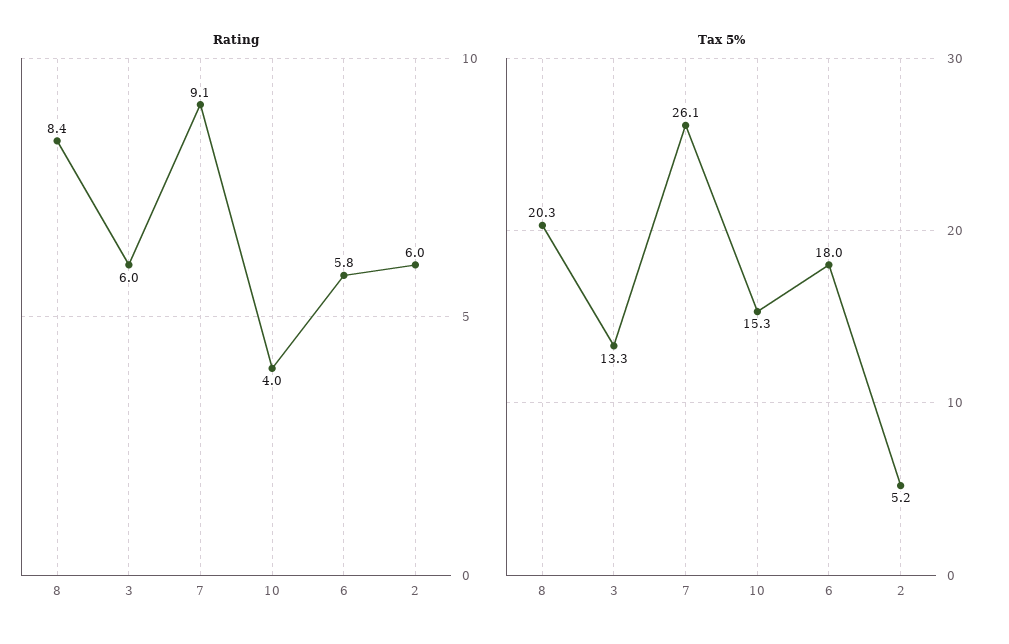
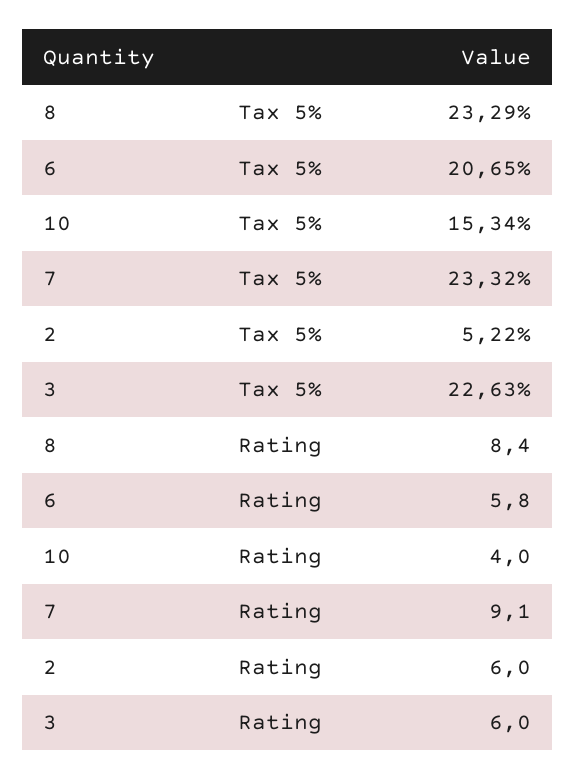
Tax 5%, 8: 20.3 -> 23.29
Tax 5%, 3: 13.3 -> 22.63
Tax 5%, 7: 26.1 -> 23.32
Tax 5%, 6: 18 -> 20.65

